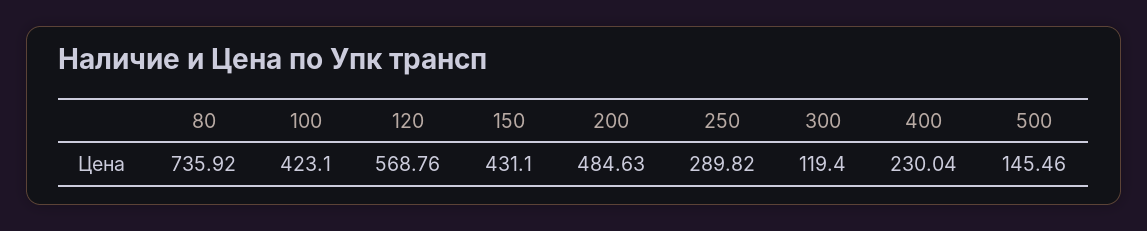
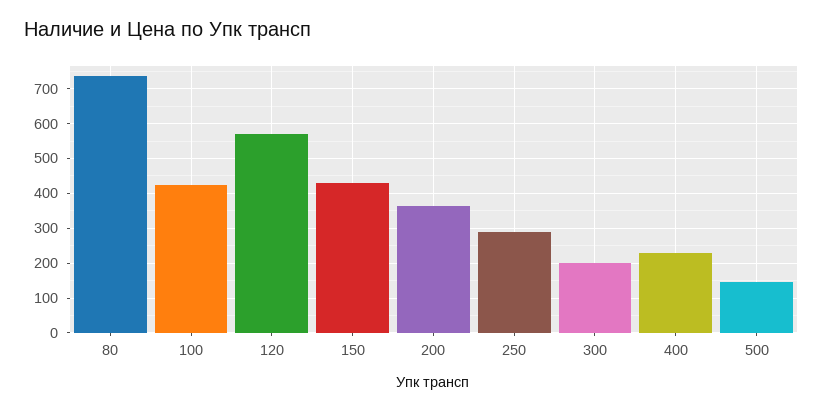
200: 484.63 -> 360
300: 119.4 -> 200

